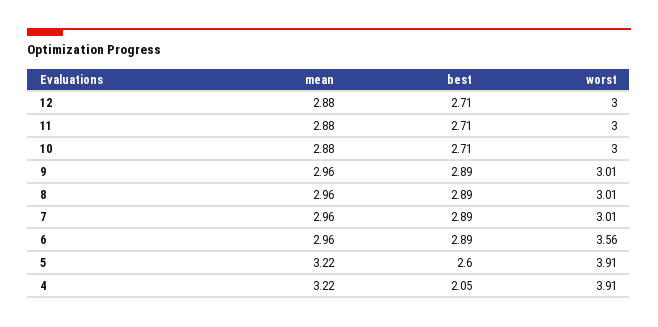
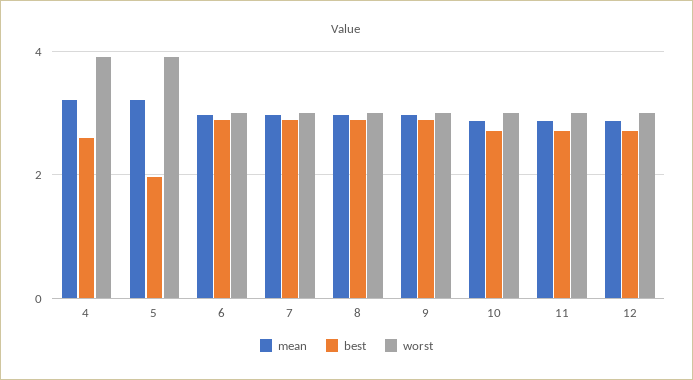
worst, 6: 3.56 -> 3
best, 5: 2.6 -> 2
best, 4: 2.05 -> 2.6

